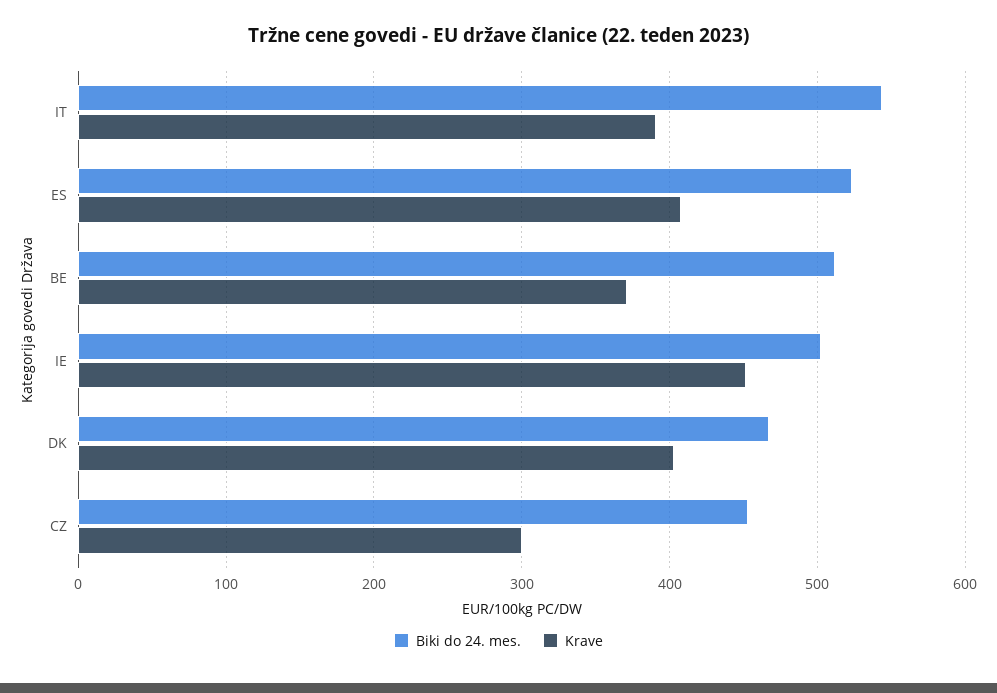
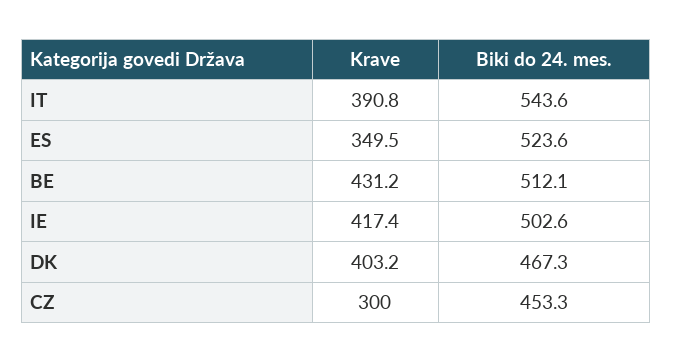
Krave, ES: 410 -> 349.5
Krave, BE: 370 -> 431.2
Krave, IE: 450 -> 417.4

